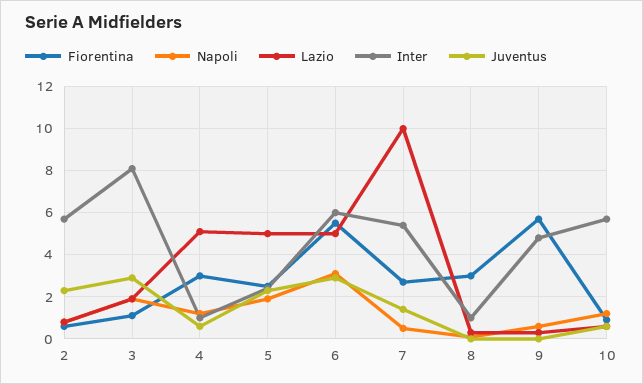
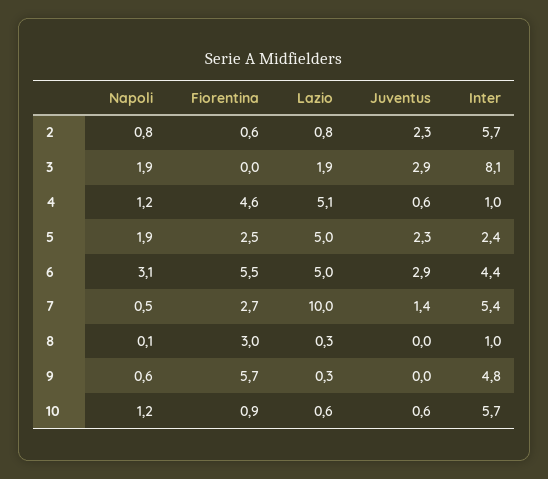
Fiorentina, 3: 1 -> 0
Fiorentina, 4: 3 -> 4.6
Inter, 6: 6 -> 4.4

